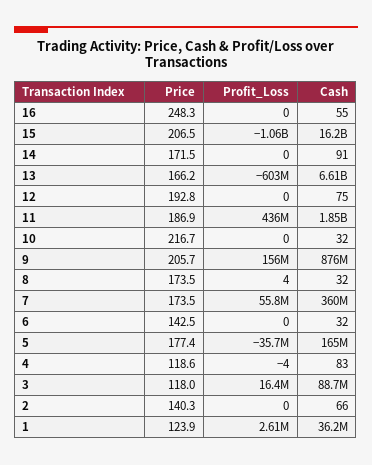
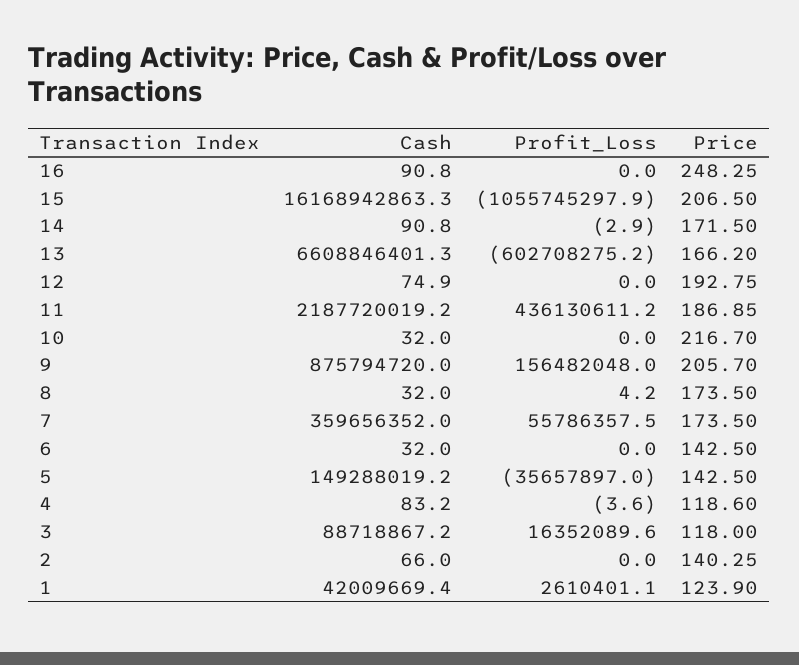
Cash, 16: 55 -> 90.8
Profit_Loss, 14: 0 -> -2.9
Cash, 11: 1850000000 -> 2187720019.2
Price, 5: 177.4 -> 142.5
Cash, 5: 165000000 -> 149288019.2
Cash, 1: 36200000 -> 42009669.4

